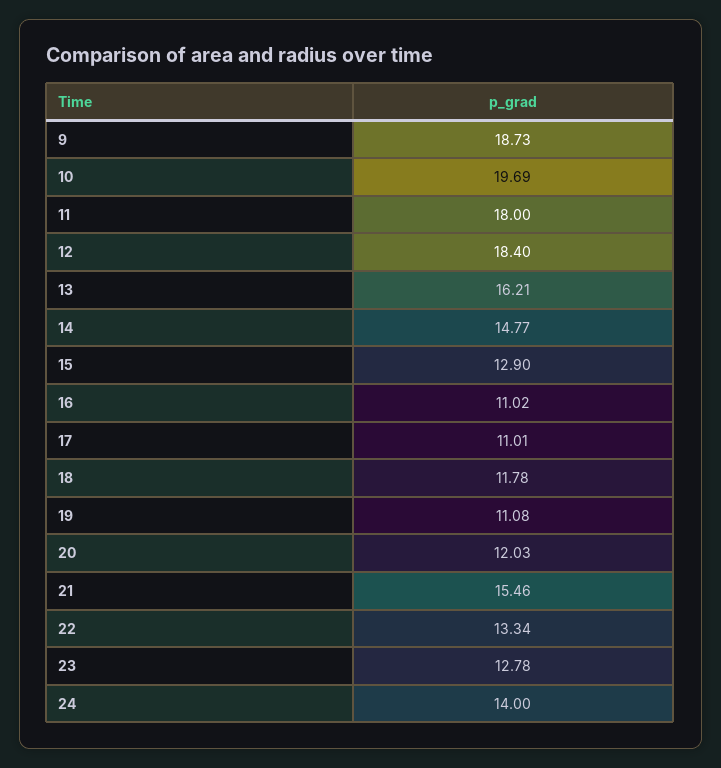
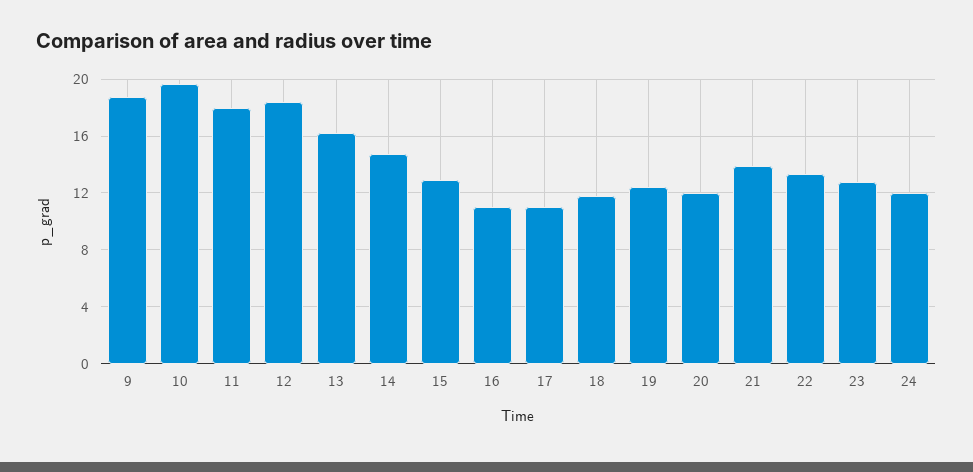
19: 11.08 -> 12.5
21: 15.46 -> 14
24: 14 -> 12

